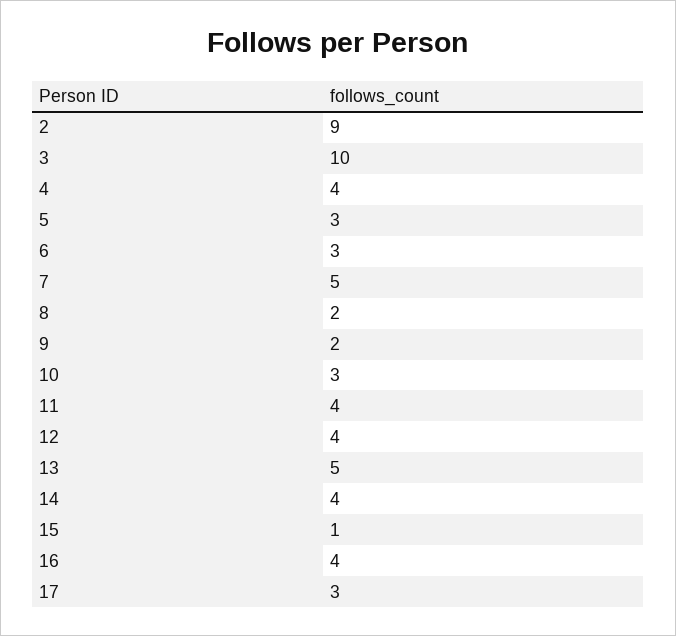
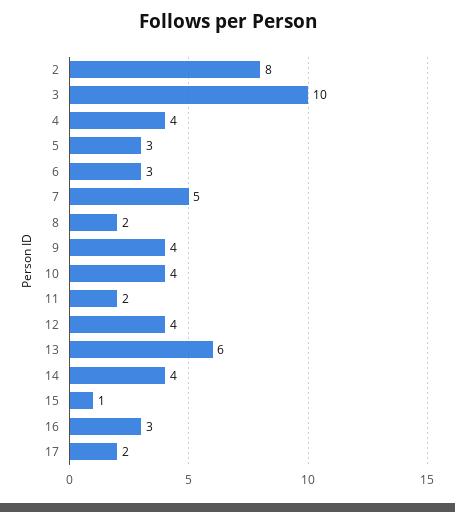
2: 9 -> 8
9: 2 -> 4
10: 3 -> 4
11: 4 -> 2
13: 5 -> 6
16: 4 -> 3
17: 3 -> 2

